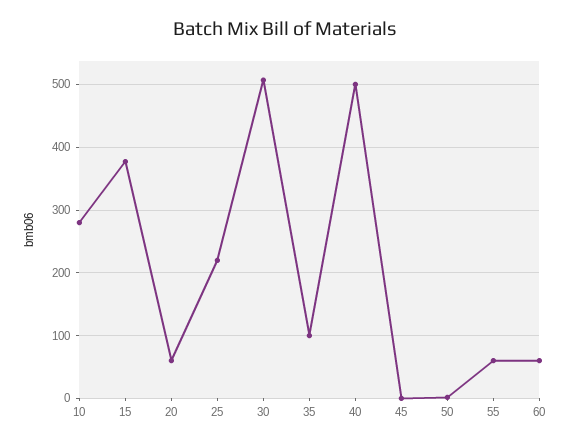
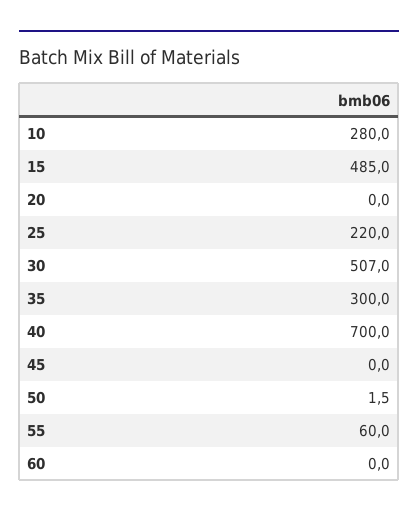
15: 380 -> 485
20: 60 -> 0
35: 100 -> 300
40: 500 -> 700
60: 60 -> 0

